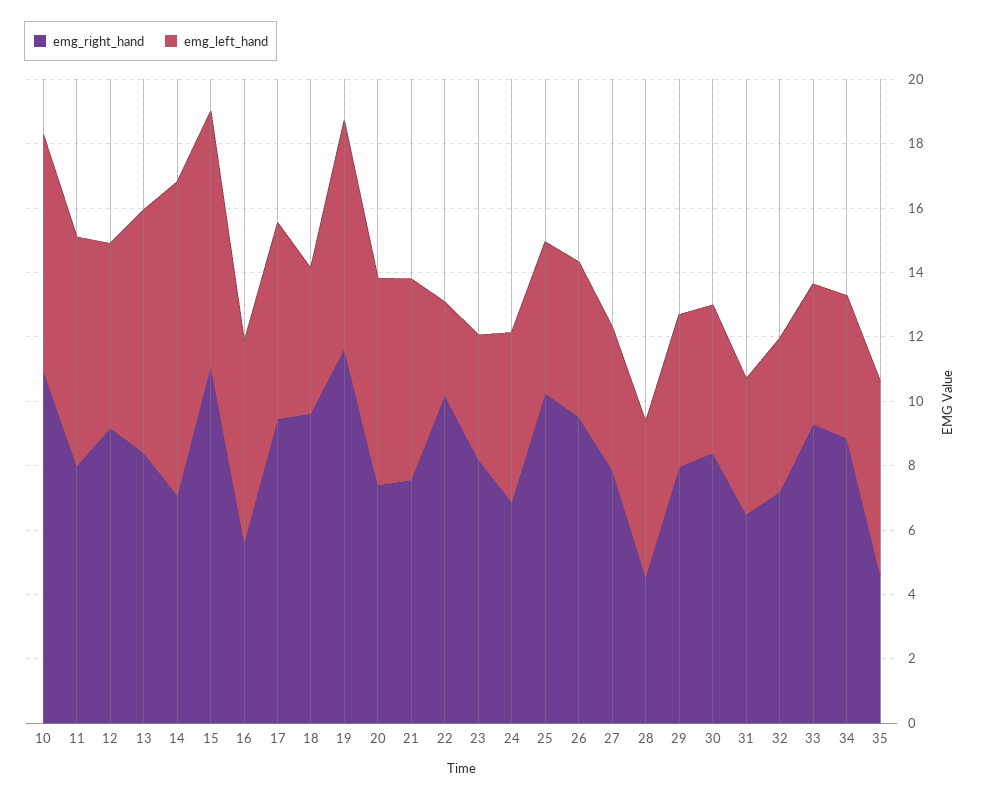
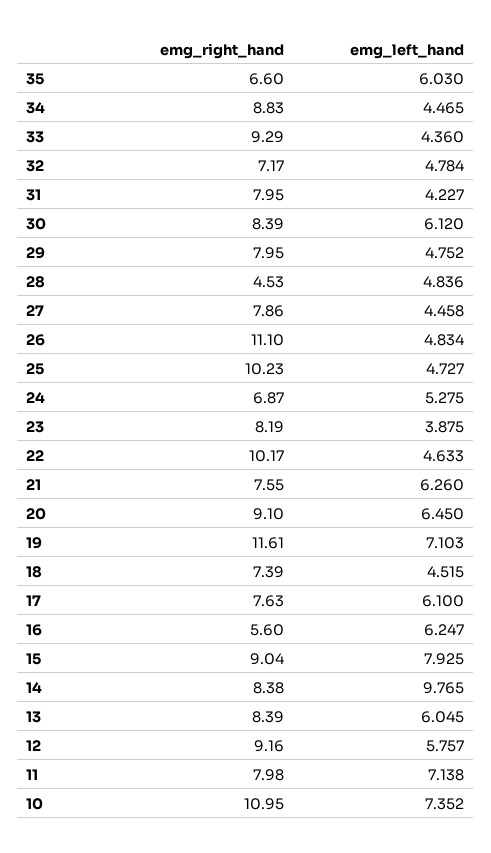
emg_left_hand, 13: 7.5 -> 6.045
emg_right_hand, 14: 7 -> 8.38
emg_right_hand, 15: 11 -> 9.04
emg_right_hand, 17: 9.5 -> 7.63
emg_right_hand, 18: 9.5 -> 7.39
emg_right_hand, 20: 7.5 -> 9.1
emg_left_hand, 22: 3 -> 4.633
emg_right_hand, 26: 9.5 -> 11.1
emg_left_hand, 30: 4.5 -> 6.12
emg_right_hand, 31: 6.5 -> 7.95
emg_right_hand, 35: 4.5 -> 6.6

